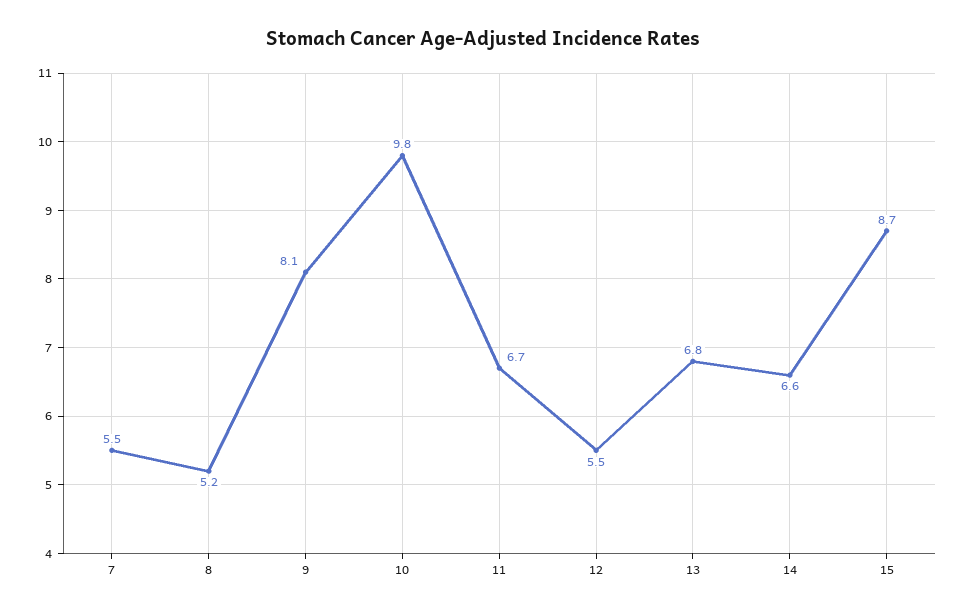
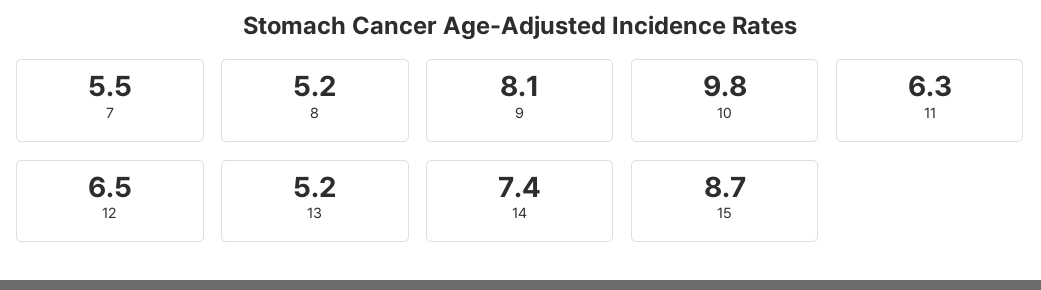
11: 6.7 -> 6.3
12: 5.5 -> 6.5
13: 6.8 -> 5.2
14: 6.6 -> 7.4

